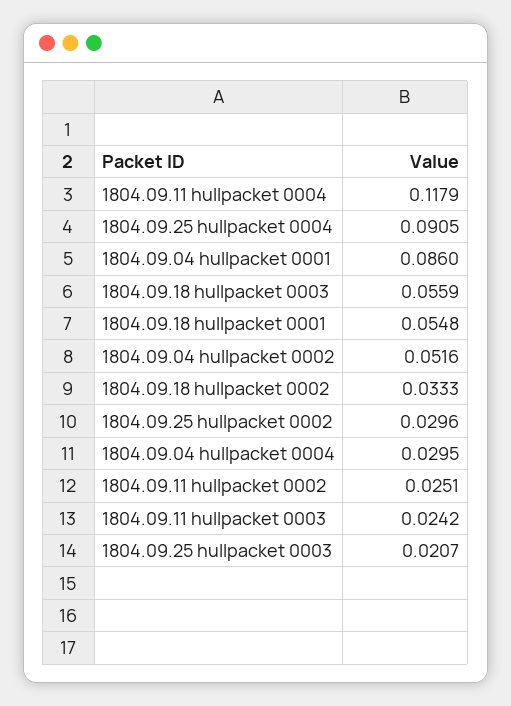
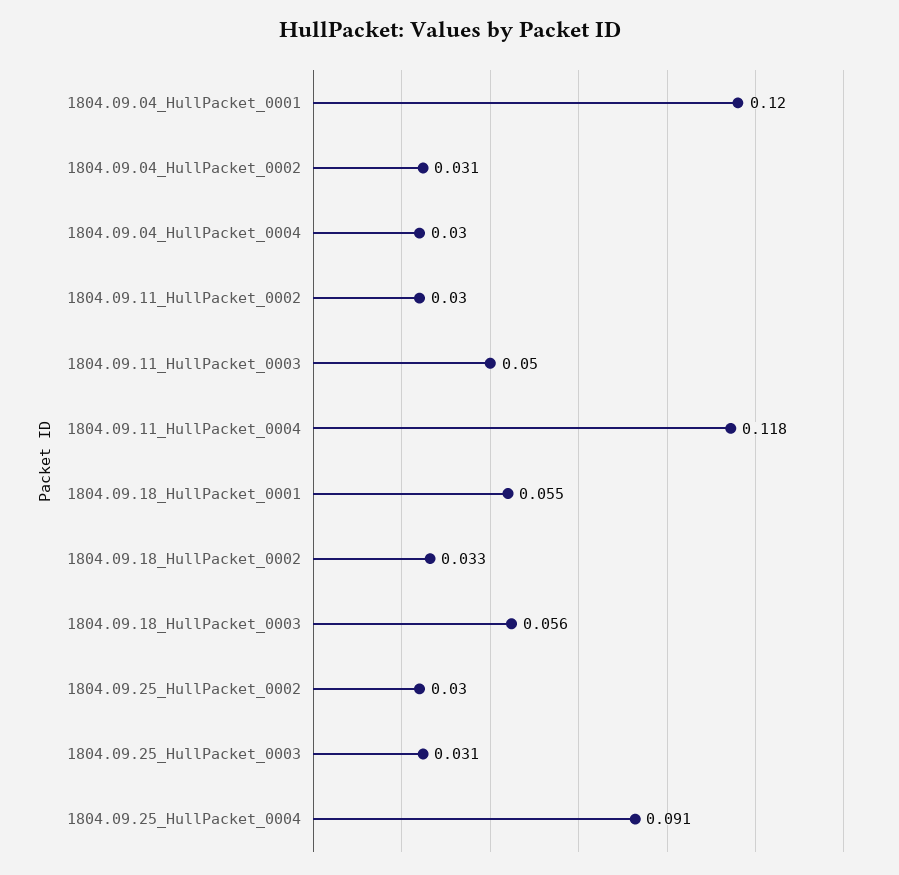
1804.09.04 hullpacket 0001: 0.086 -> 0.12
1804.09.04 hullpacket 0002: 0.0516 -> 0.031
1804.09.11 hullpacket 0002: 0.0251 -> 0.03
1804.09.11 hullpacket 0003: 0.0242 -> 0.05
1804.09.25 hullpacket 0003: 0.0207 -> 0.031

